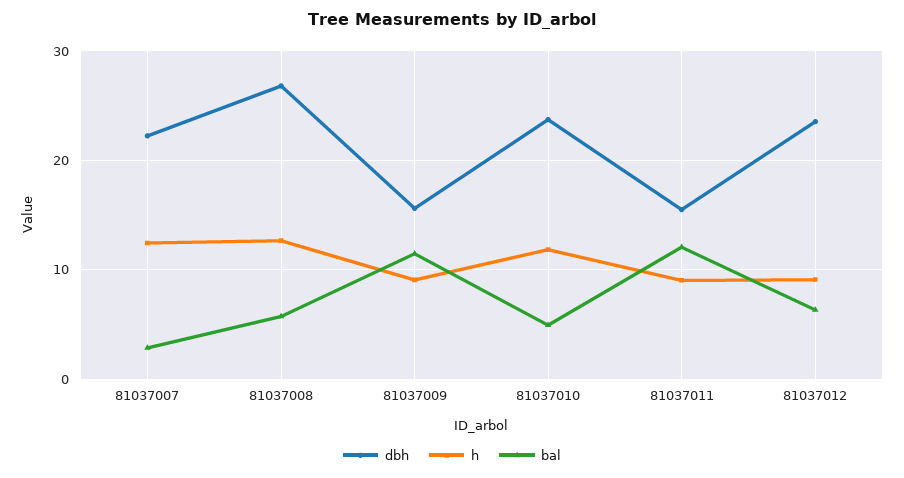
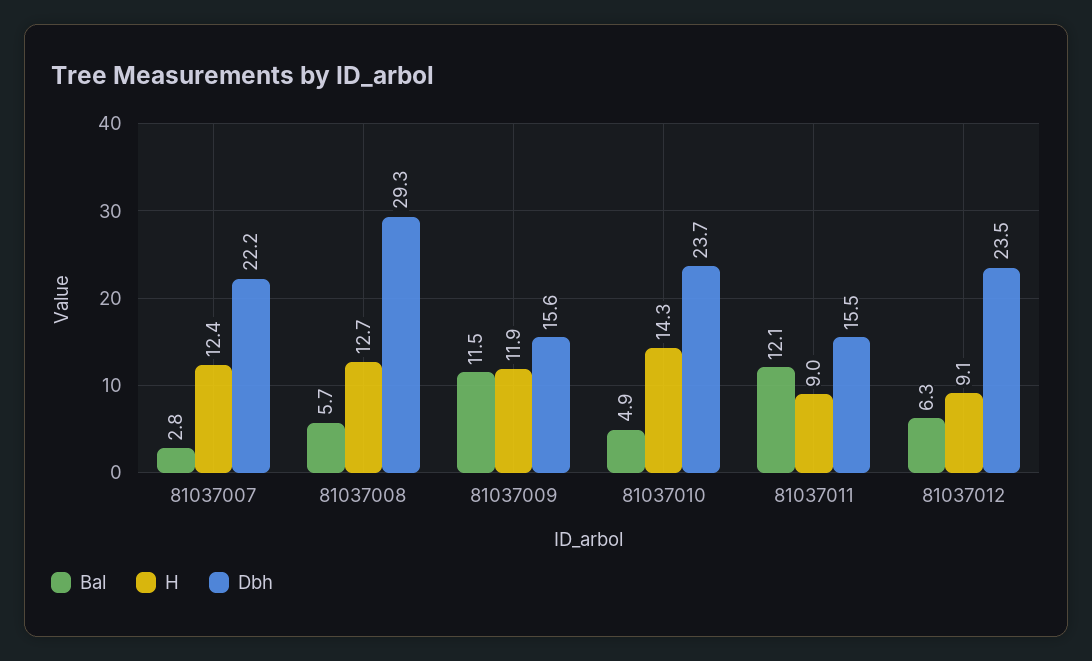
dbh, 81037008: 27 -> 29.3
h, 81037009: 9 -> 11.9
h, 81037010: 12 -> 14.3

